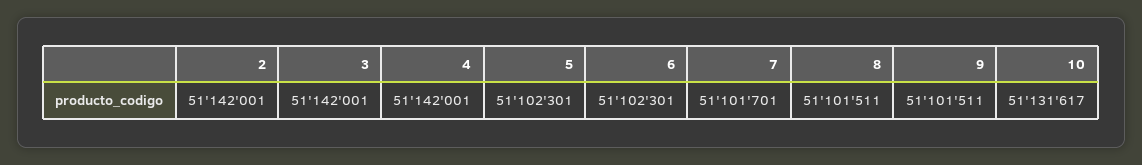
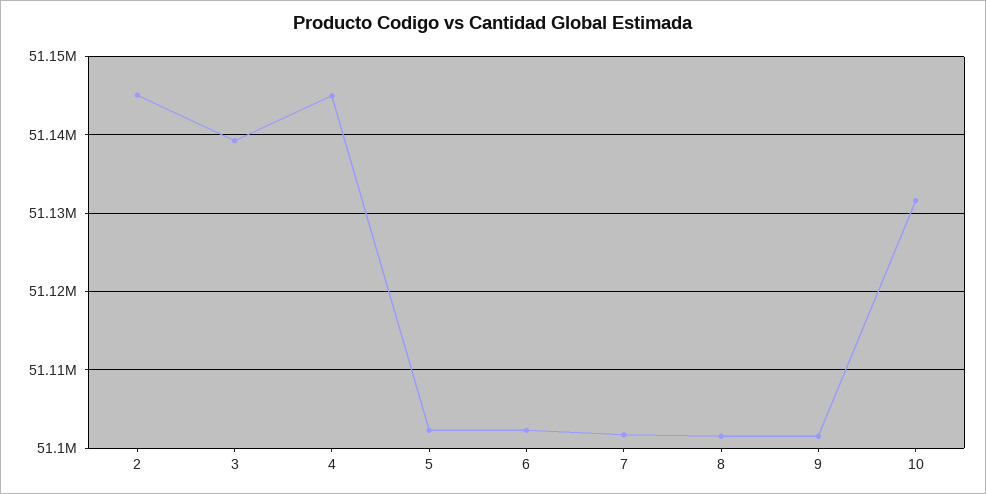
2: 51142001 -> 51145000
3: 51142001 -> 51139000
4: 51142001 -> 51145000

